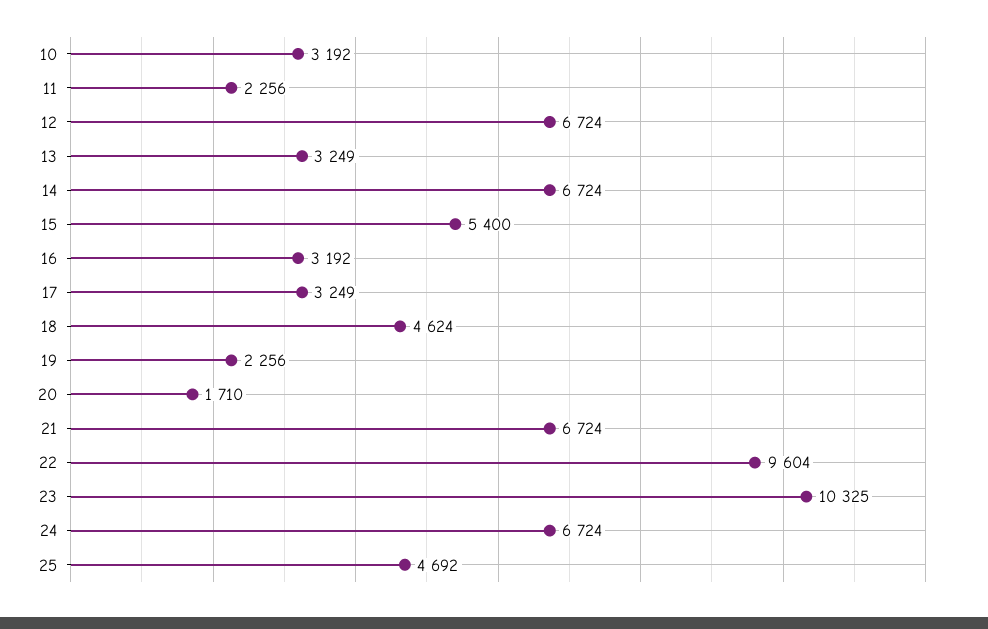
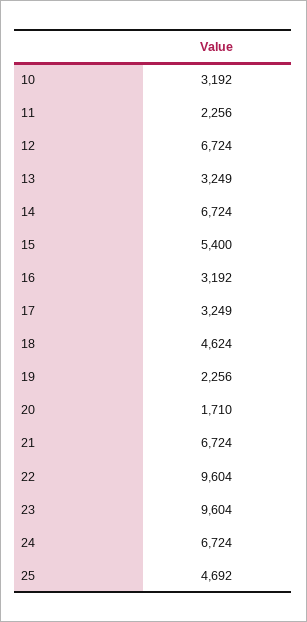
23: 10325 -> 9604

